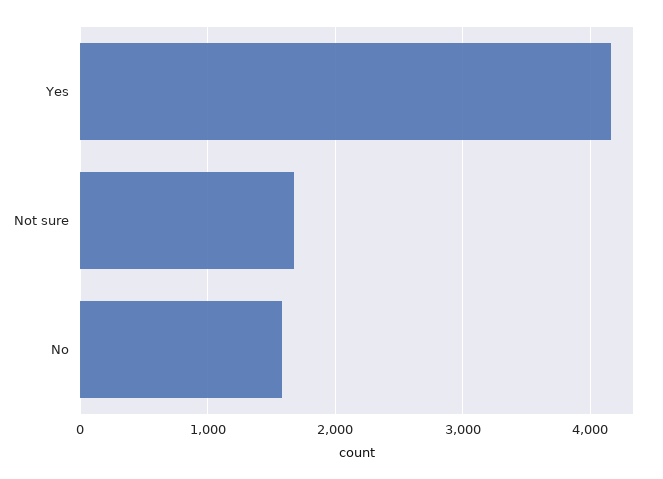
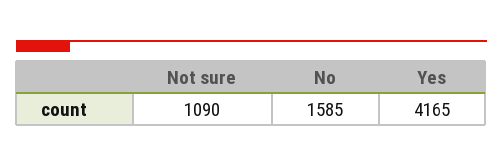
Not sure: 1700 -> 1090

